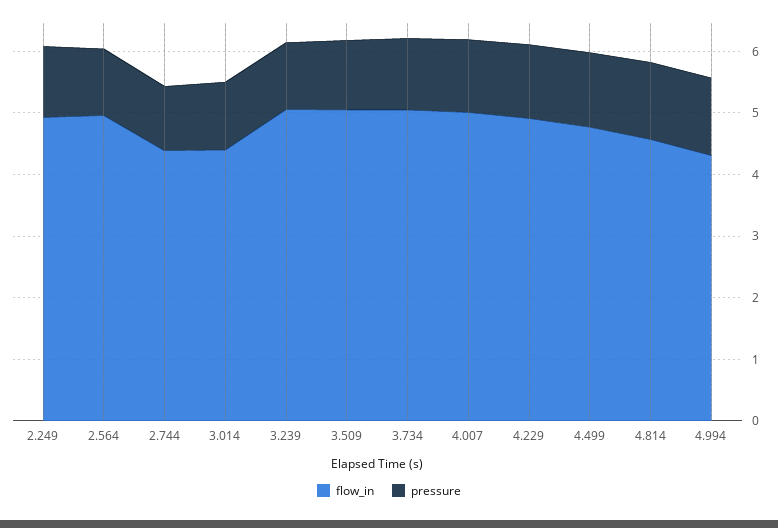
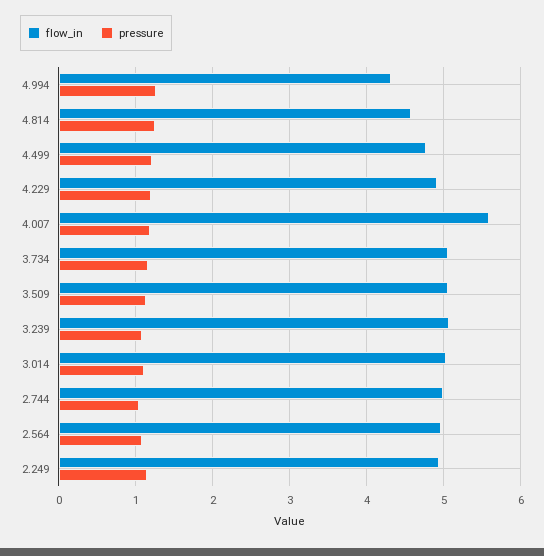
flow_in, 2.744: 4.4 -> 5
flow_in, 3.014: 4.4 -> 5
flow_in, 4.007: 5 -> 5.6

